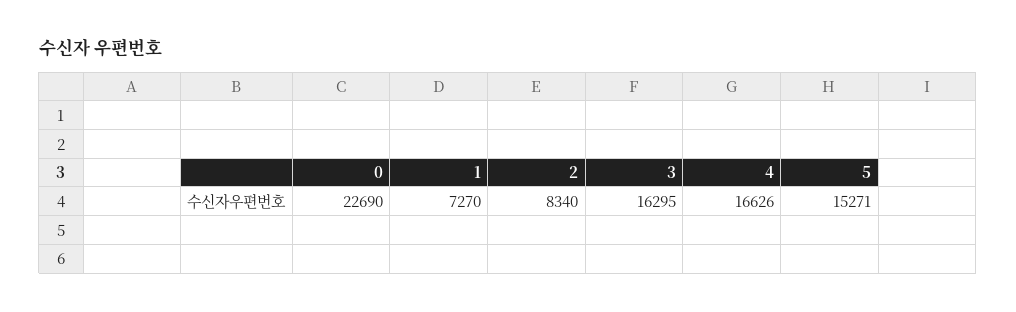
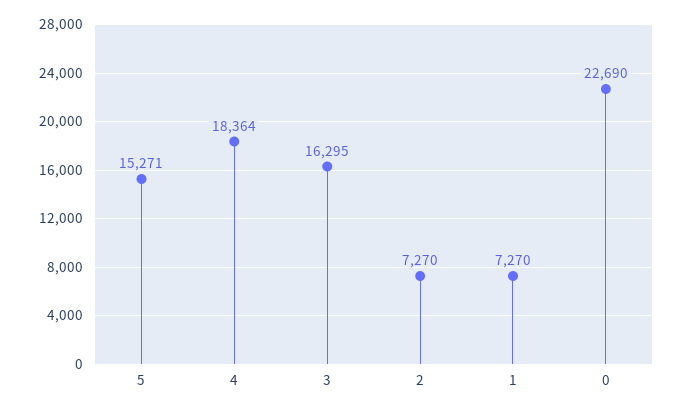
2: 8340 -> 7270
4: 16626 -> 18364

